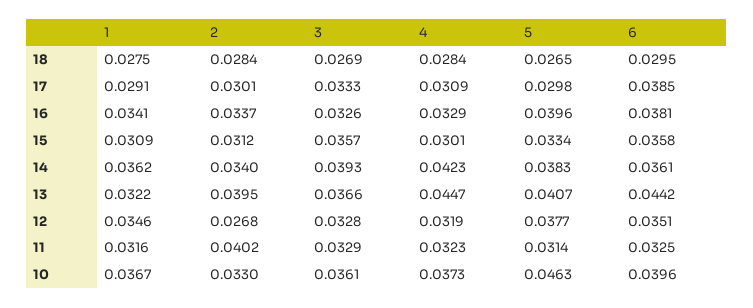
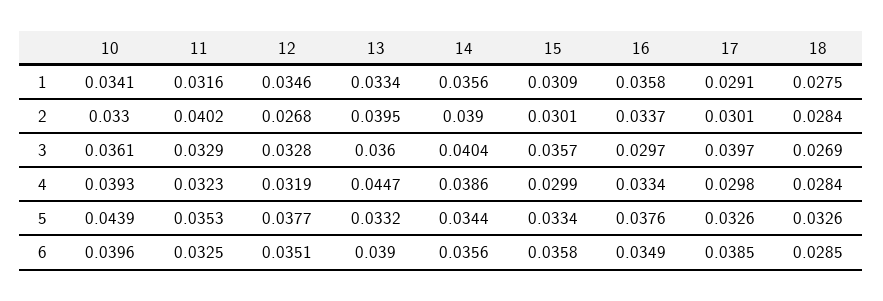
5, 18: 0.0265 -> 0.0326
6, 18: 0.0295 -> 0.0285
3, 17: 0.0333 -> 0.0397
4, 17: 0.0309 -> 0.0298
5, 17: 0.0298 -> 0.0326
1, 16: 0.0341 -> 0.0358
3, 16: 0.0326 -> 0.0297
4, 16: 0.0329 -> 0.0334
5, 16: 0.0396 -> 0.0376
6, 16: 0.0381 -> 0.0349
2, 15: 0.0312 -> 0.0301
4, 15: 0.0301 -> 0.0299
1, 14: 0.0362 -> 0.0356
2, 14: 0.034 -> 0.039
3, 14: 0.0393 -> 0.0404
4, 14: 0.0423 -> 0.0386
5, 14: 0.0383 -> 0.0344
6, 14: 0.0361 -> 0.0356
1, 13: 0.0322 -> 0.0334
3, 13: 0.0366 -> 0.036
5, 13: 0.0407 -> 0.0332
6, 13: 0.0442 -> 0.039
5, 11: 0.0314 -> 0.0353
1, 10: 0.0367 -> 0.0341
4, 10: 0.0373 -> 0.0393
5, 10: 0.0463 -> 0.0439

